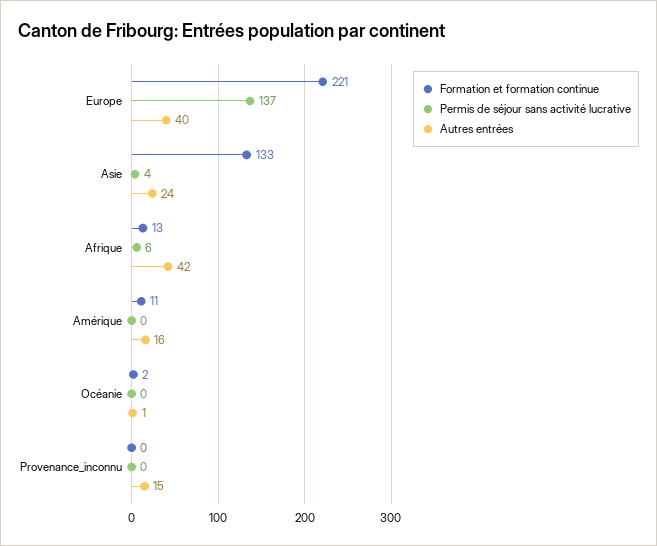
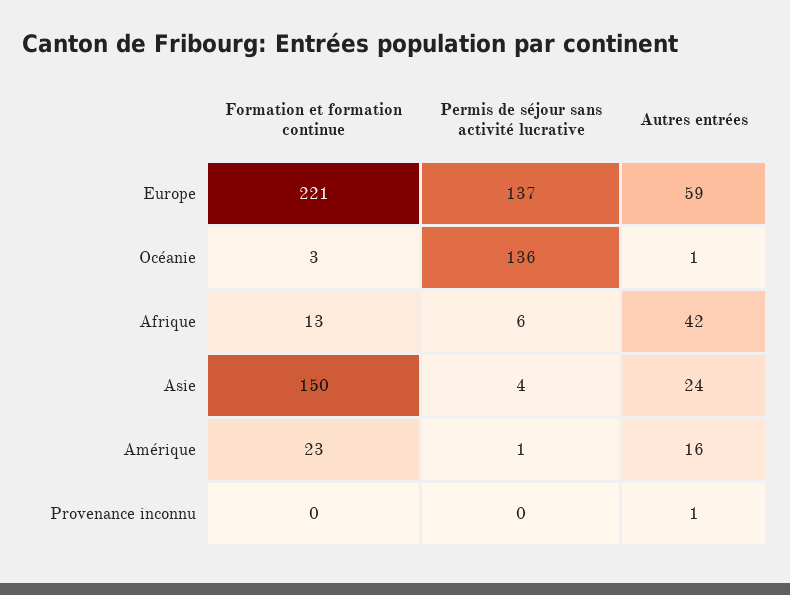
Autres entrées, Europe: 40 -> 59
Formation et formation continue, Asie: 133 -> 150
Formation et formation continue, Amérique: 11 -> 23
Permis de séjour sans activité lucrative, Amérique: 0 -> 1
Formation et formation continue, Océanie: 2 -> 3
Permis de séjour sans activité lucrative, Océanie: 0 -> 136
Autres entrées, Provenance_inconnu: 15 -> 1

